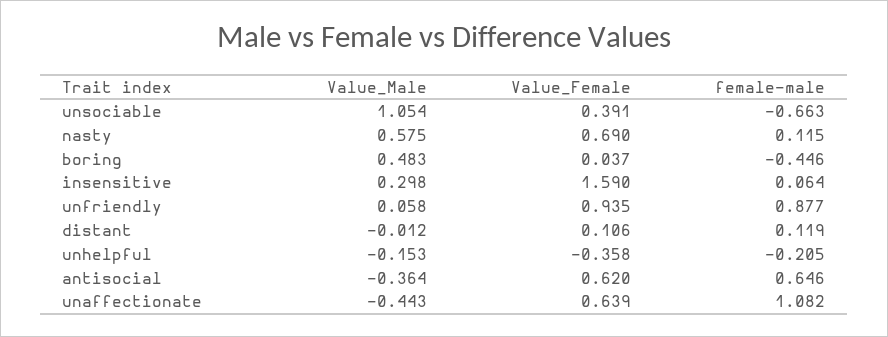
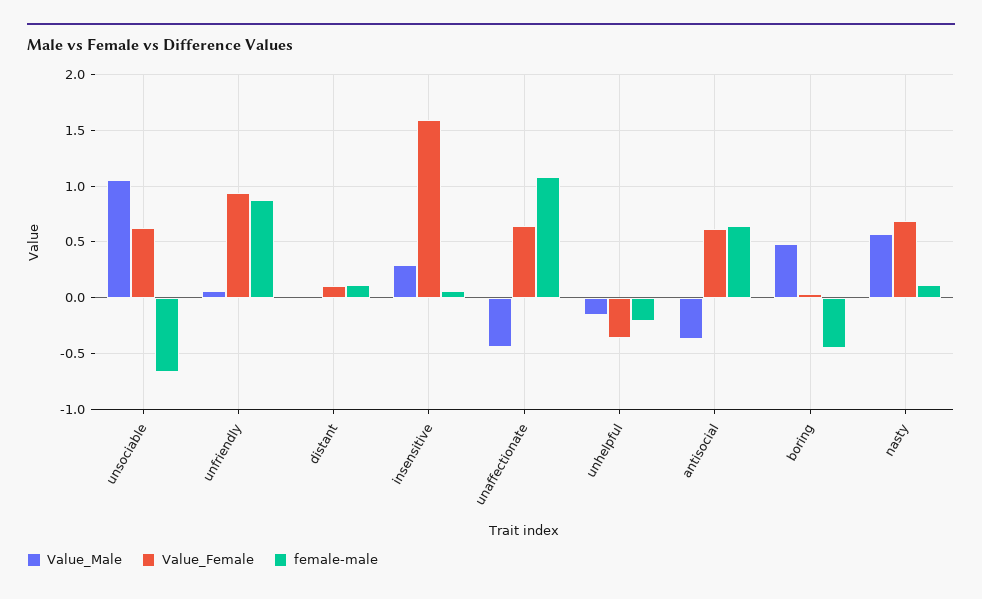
Value_Female, unsociable: 0.391 -> 0.6

